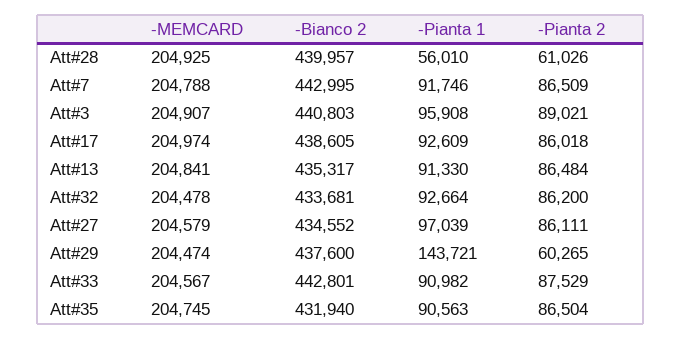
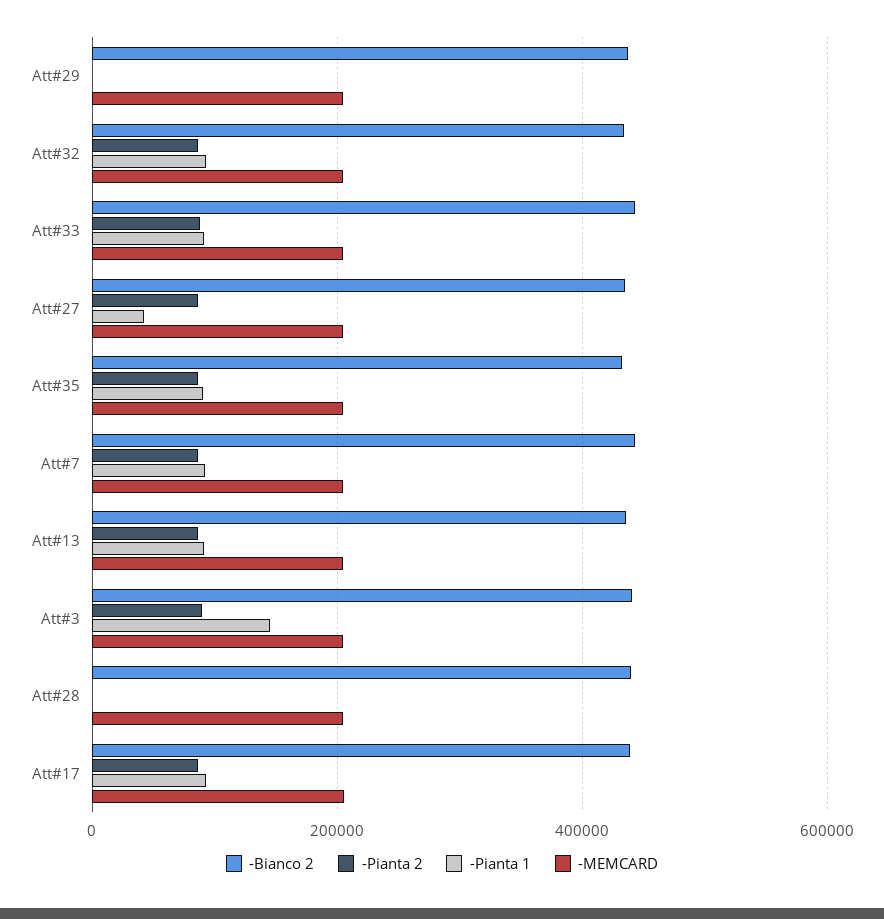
-Pianta 1, Att#28: 56010 -> 0
-Pianta 2, Att#28: 61026 -> 0
-Pianta 1, Att#3: 95908 -> 140000
-Pianta 1, Att#27: 97039 -> 40000
-Pianta 1, Att#29: 143721 -> 0
-Pianta 2, Att#29: 60265 -> 0

